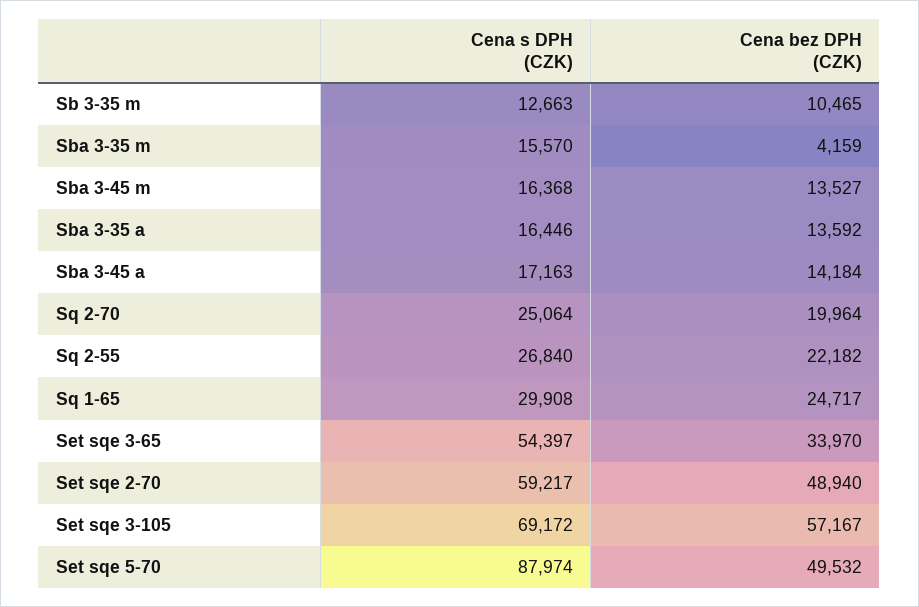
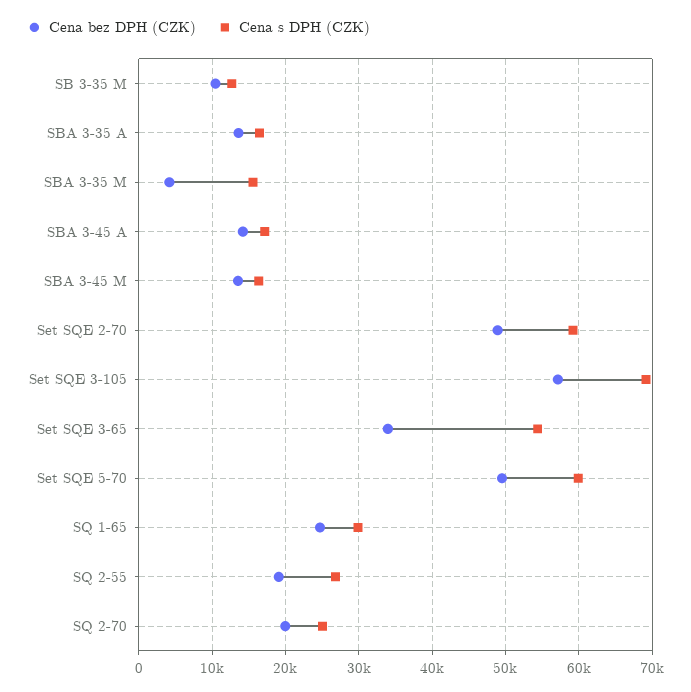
Cena bez DPH (CZK), Sq 2-55: 22182 -> 19000
Cena s DPH (CZK), Set sqe 5-70: 87974 -> 60000

